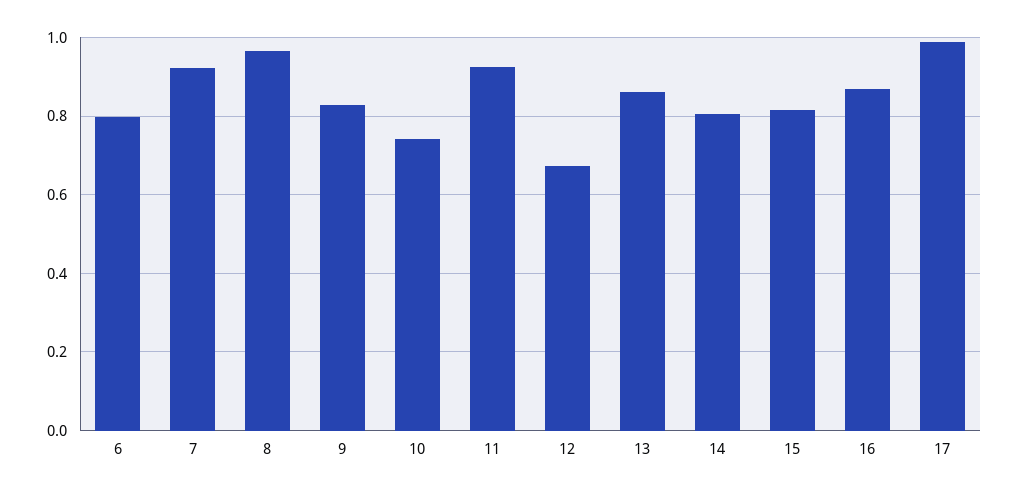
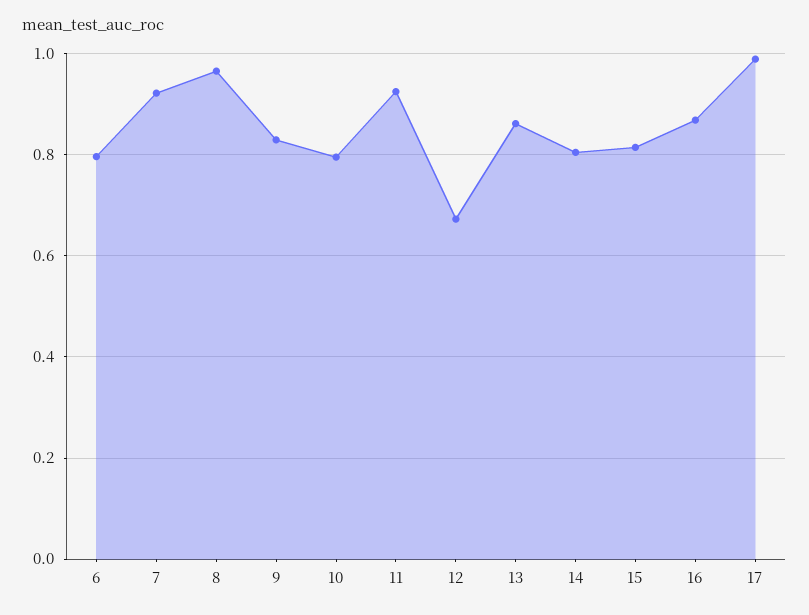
10: 0.74 -> 0.8

